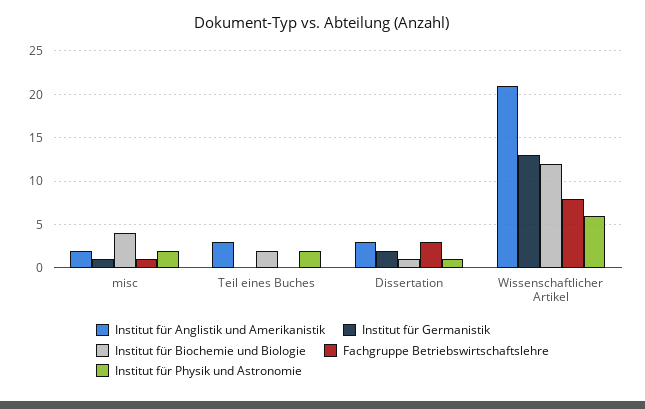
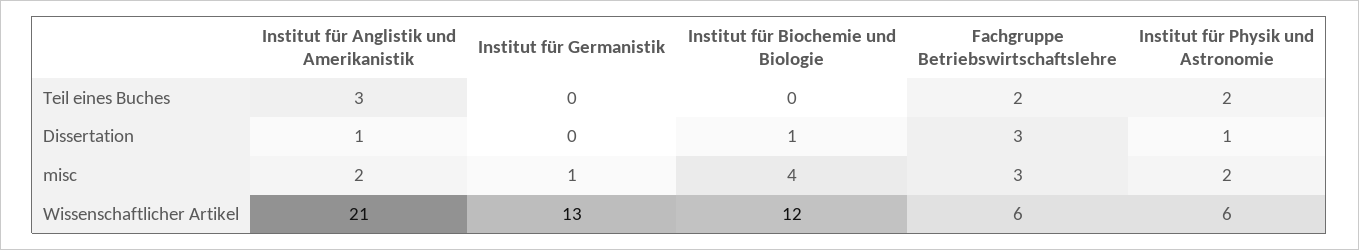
Fachgruppe Betriebswirtschaftslehre, misc: 1 -> 3
Institut für Biochemie und Biologie, Teil eines Buches: 2 -> 0
Fachgruppe Betriebswirtschaftslehre, Teil eines Buches: 0 -> 2
Institut für Anglistik und Amerikanistik, Dissertation: 3 -> 1
Institut für Germanistik, Dissertation: 2 -> 0
Fachgruppe Betriebswirtschaftslehre, Wissenschaftlicher Artikel: 8 -> 6

